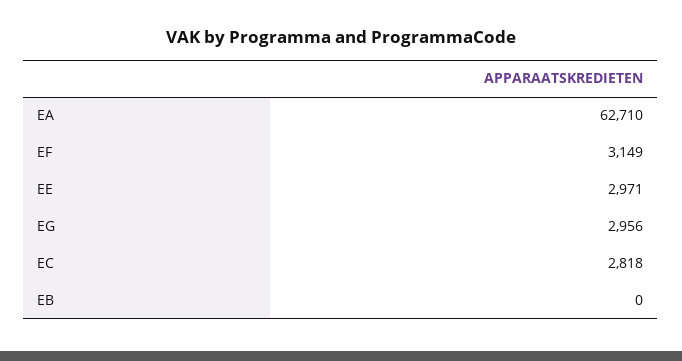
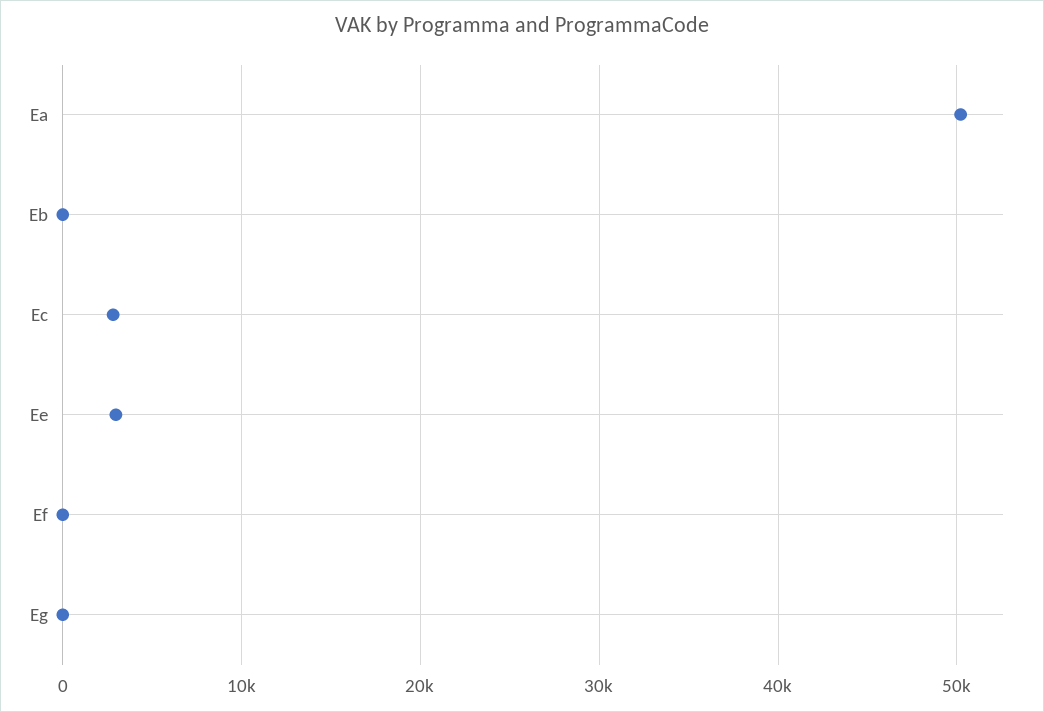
EA: 62710 -> 50000
EF: 3149 -> 0
EG: 2956 -> 0

